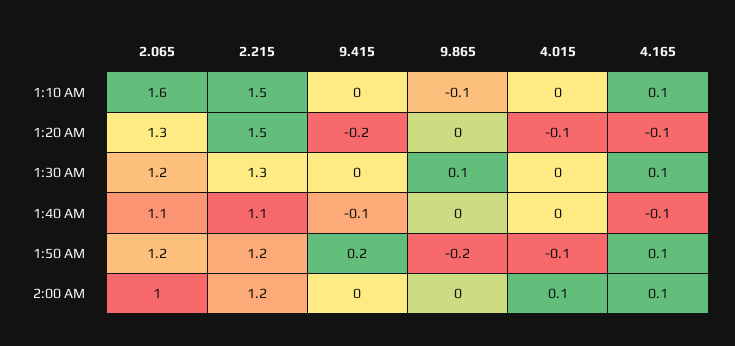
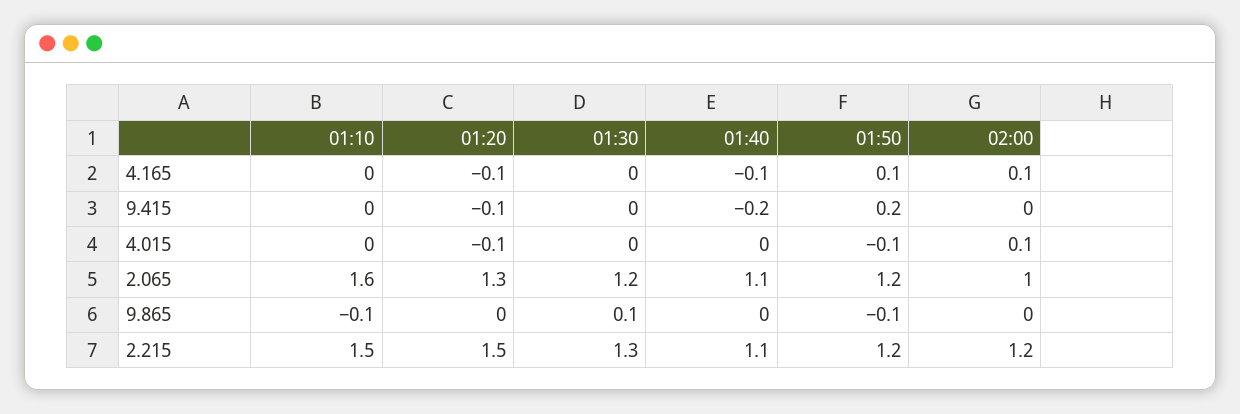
4.165, 1:10 AM: 0.1 -> 0
9.415, 1:20 AM: -0.2 -> -0.1
4.165, 1:30 AM: 0.1 -> 0
9.415, 1:40 AM: -0.1 -> -0.2
9.865, 1:50 AM: -0.2 -> -0.1

